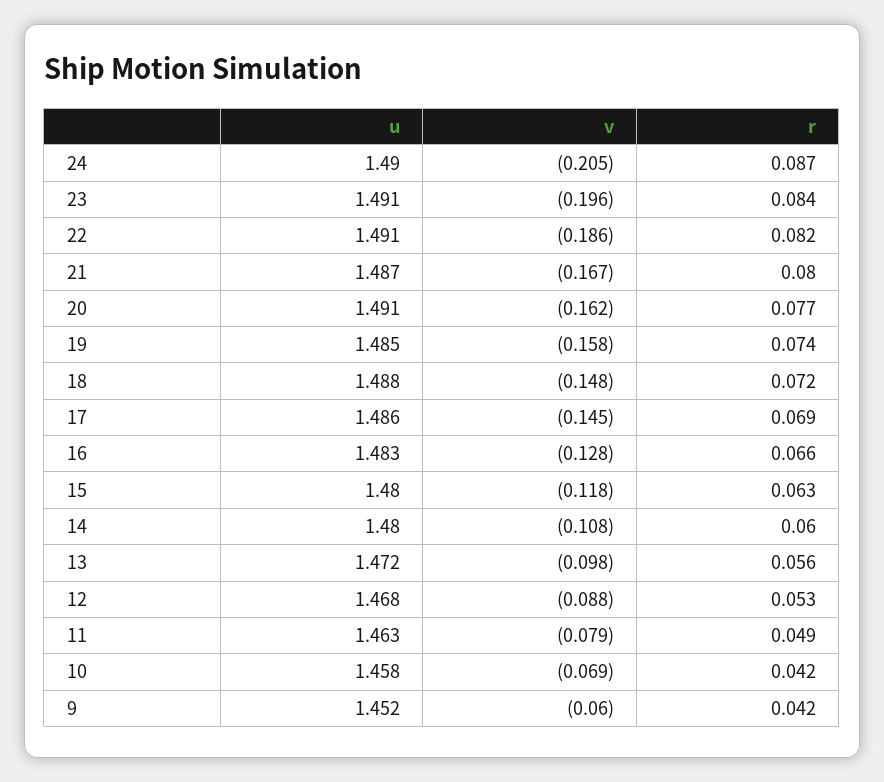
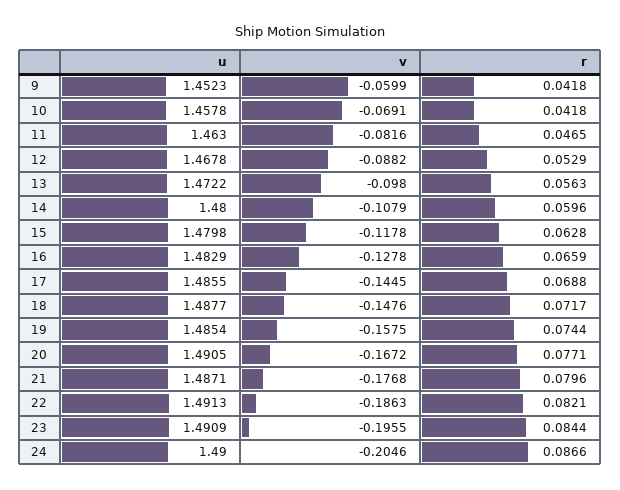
v, 21: -0.167 -> -0.1768
v, 20: -0.162 -> -0.1672
v, 11: -0.079 -> -0.0816
r, 11: 0.049 -> 0.0465

